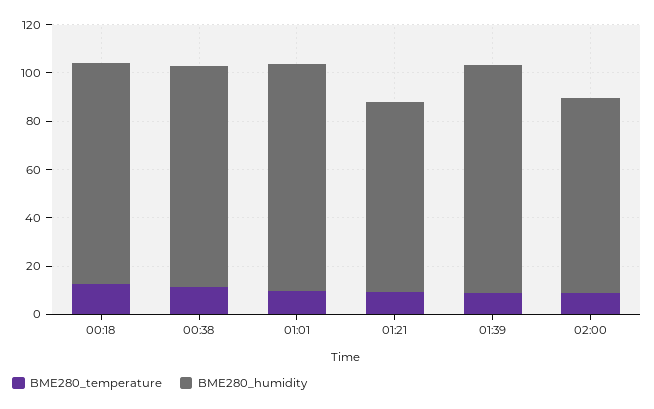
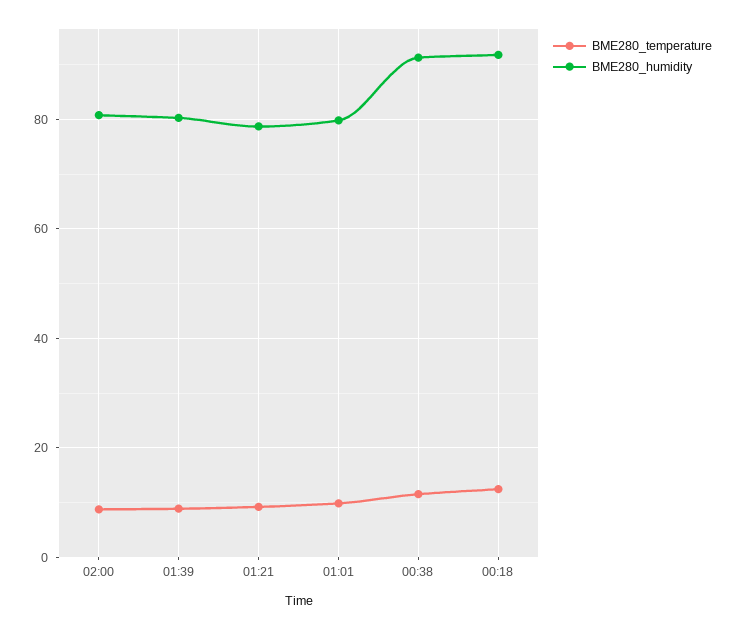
BME280_humidity, 01:01: 95 -> 80
BME280_humidity, 01:39: 95 -> 80

